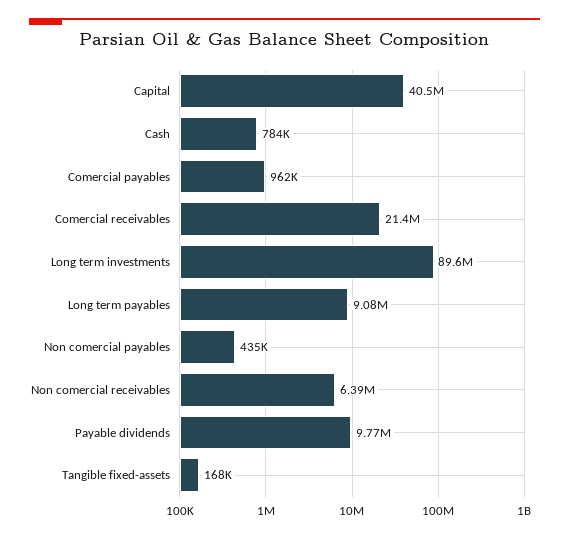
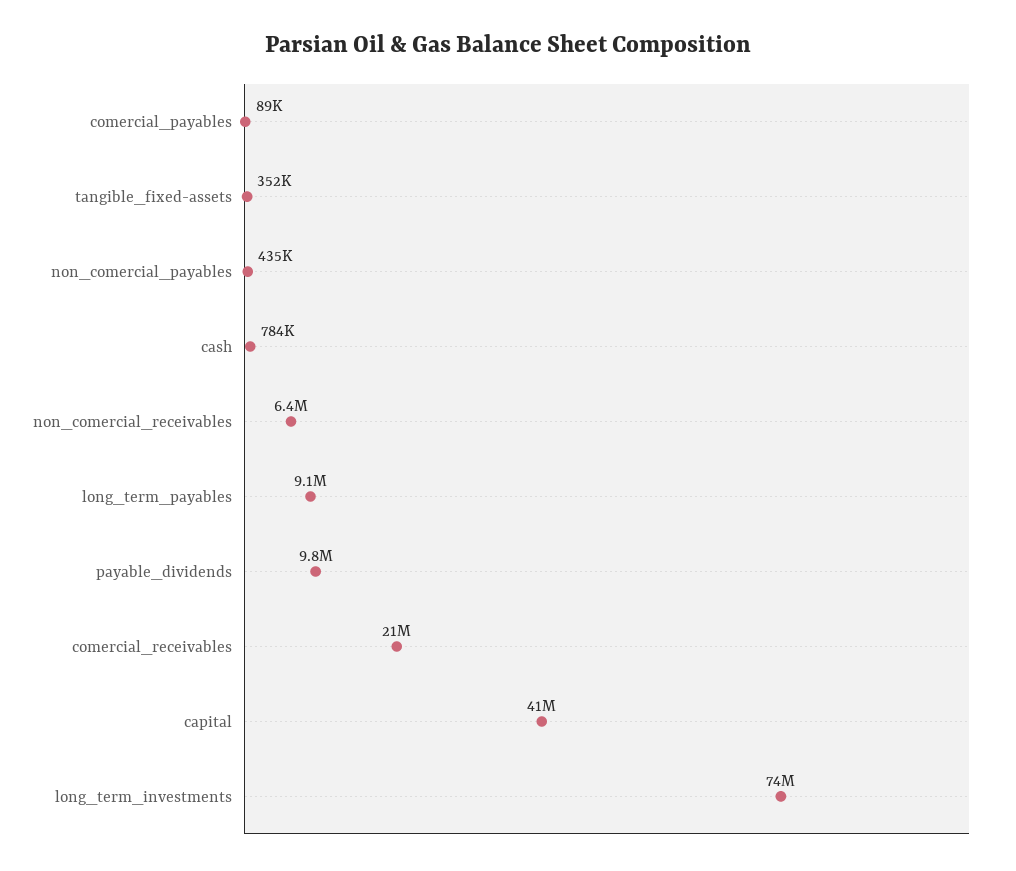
Comercial payables: 962000 -> 89000
Long term investments: 89600000 -> 74000000
Tangible fixed-assets: 168000 -> 352000

